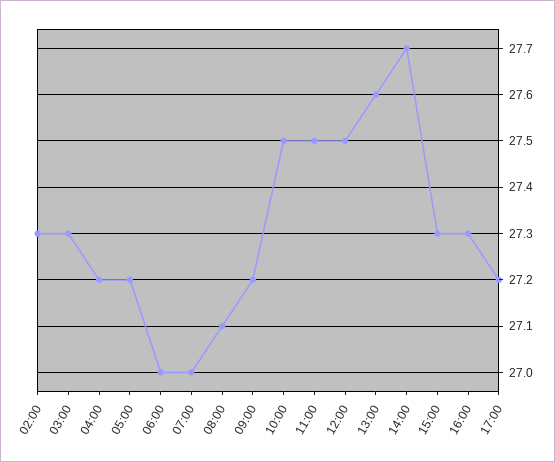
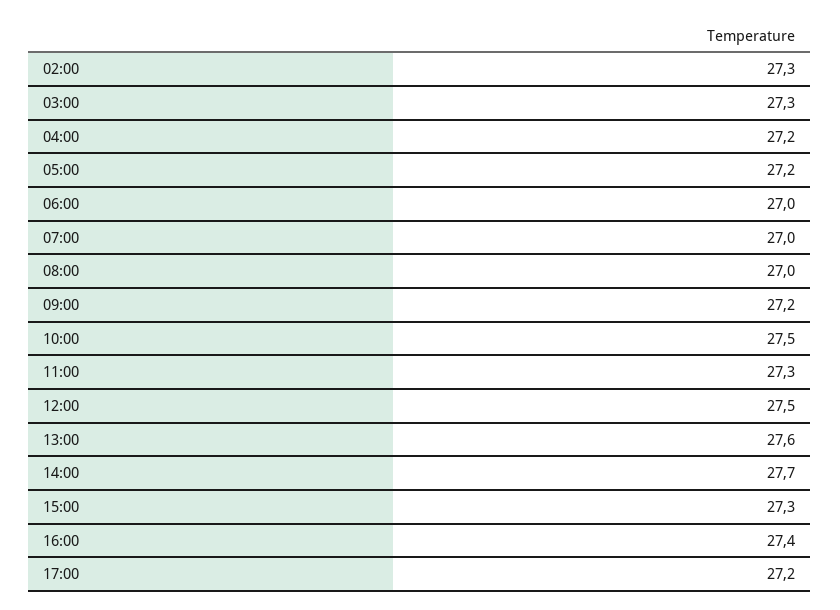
08:00: 27.1 -> 27
11:00: 27.5 -> 27.3
16:00: 27.3 -> 27.4

